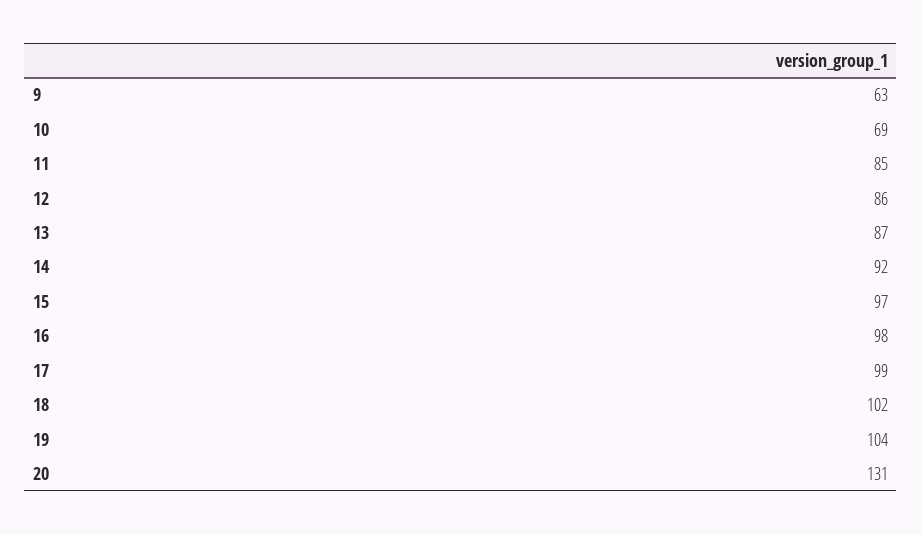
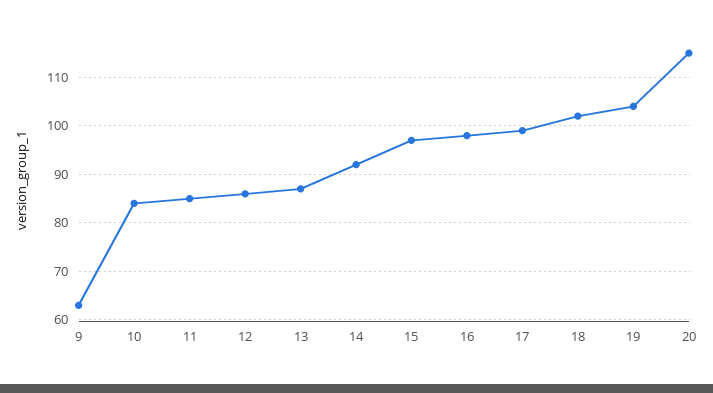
10: 69 -> 85
20: 131 -> 115

